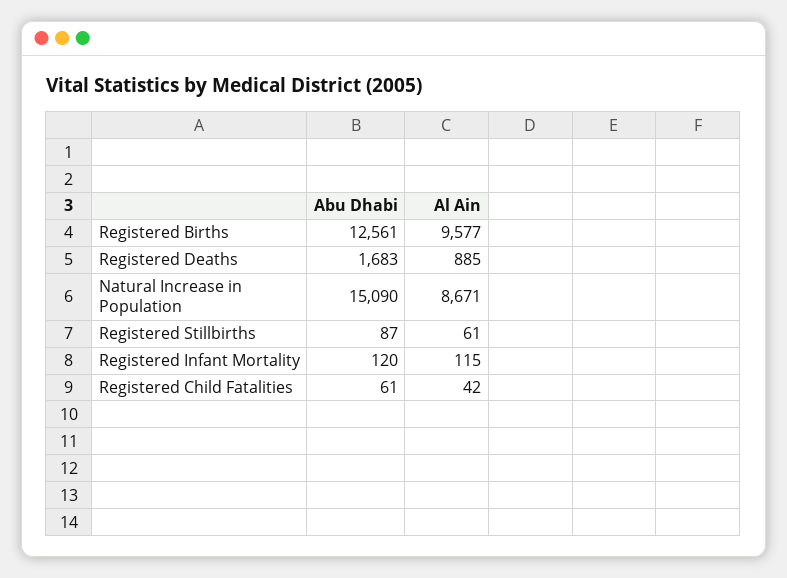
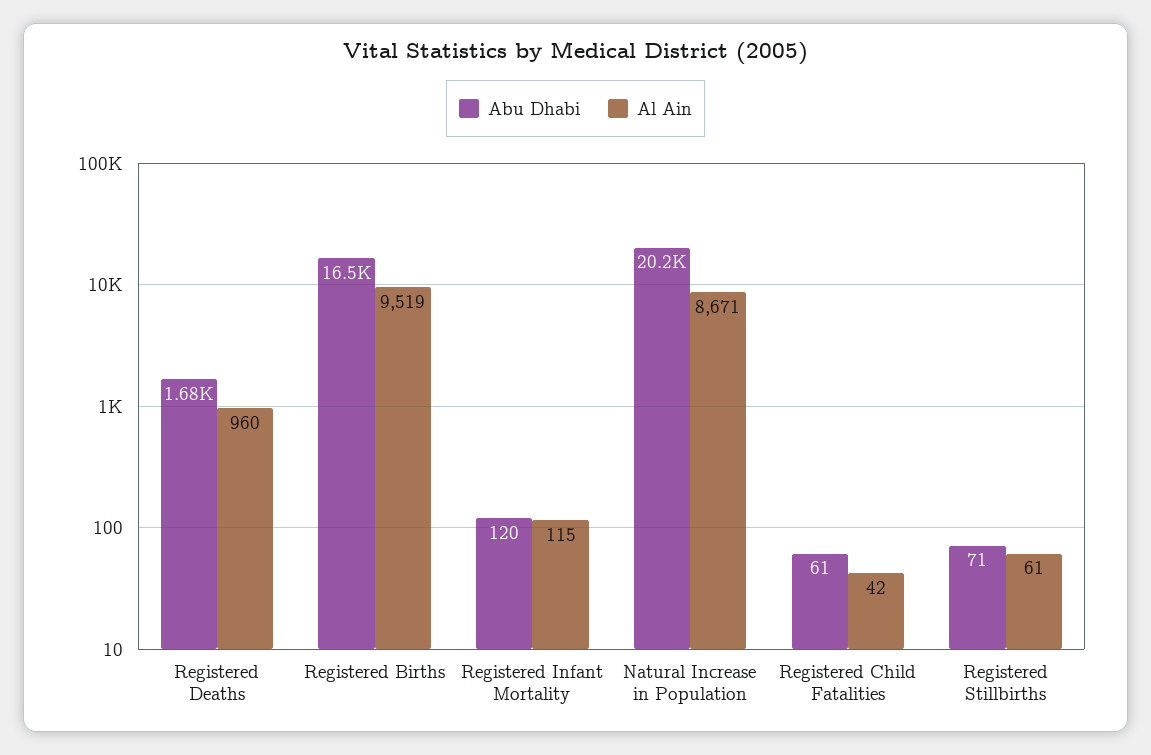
Abu Dhabi, Registered Births: 12561 -> 16500
Al Ain, Registered Births: 9577 -> 9519
Al Ain, Registered Deaths: 885 -> 960
Abu Dhabi, Natural Increase in Population: 15090 -> 20200
Abu Dhabi, Registered Stillbirths: 87 -> 71

